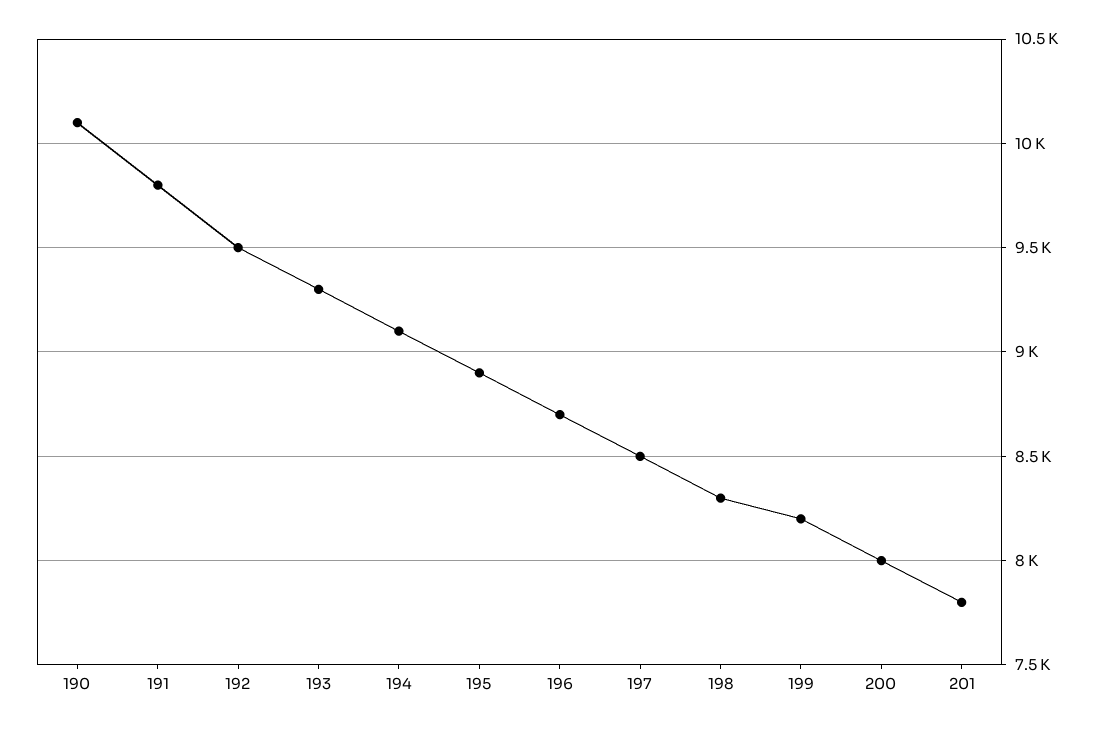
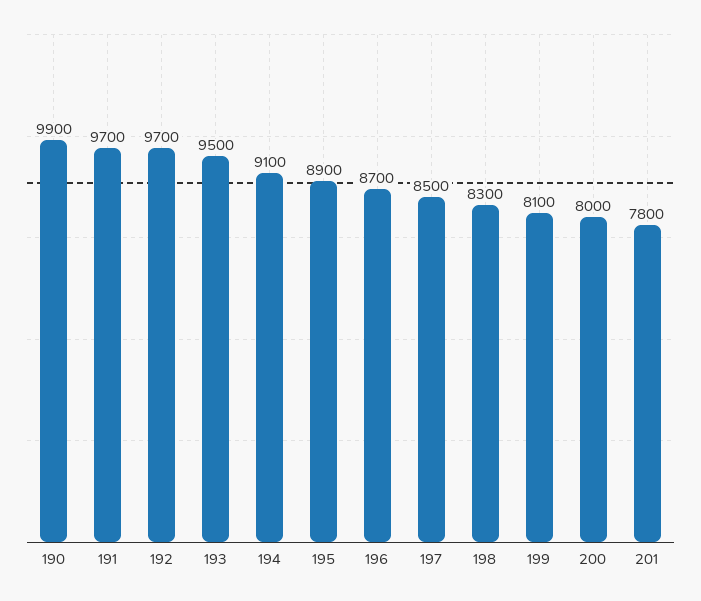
190: 10100 -> 9900
191: 9800 -> 9700
192: 9500 -> 9700
193: 9300 -> 9500
199: 8200 -> 8100

